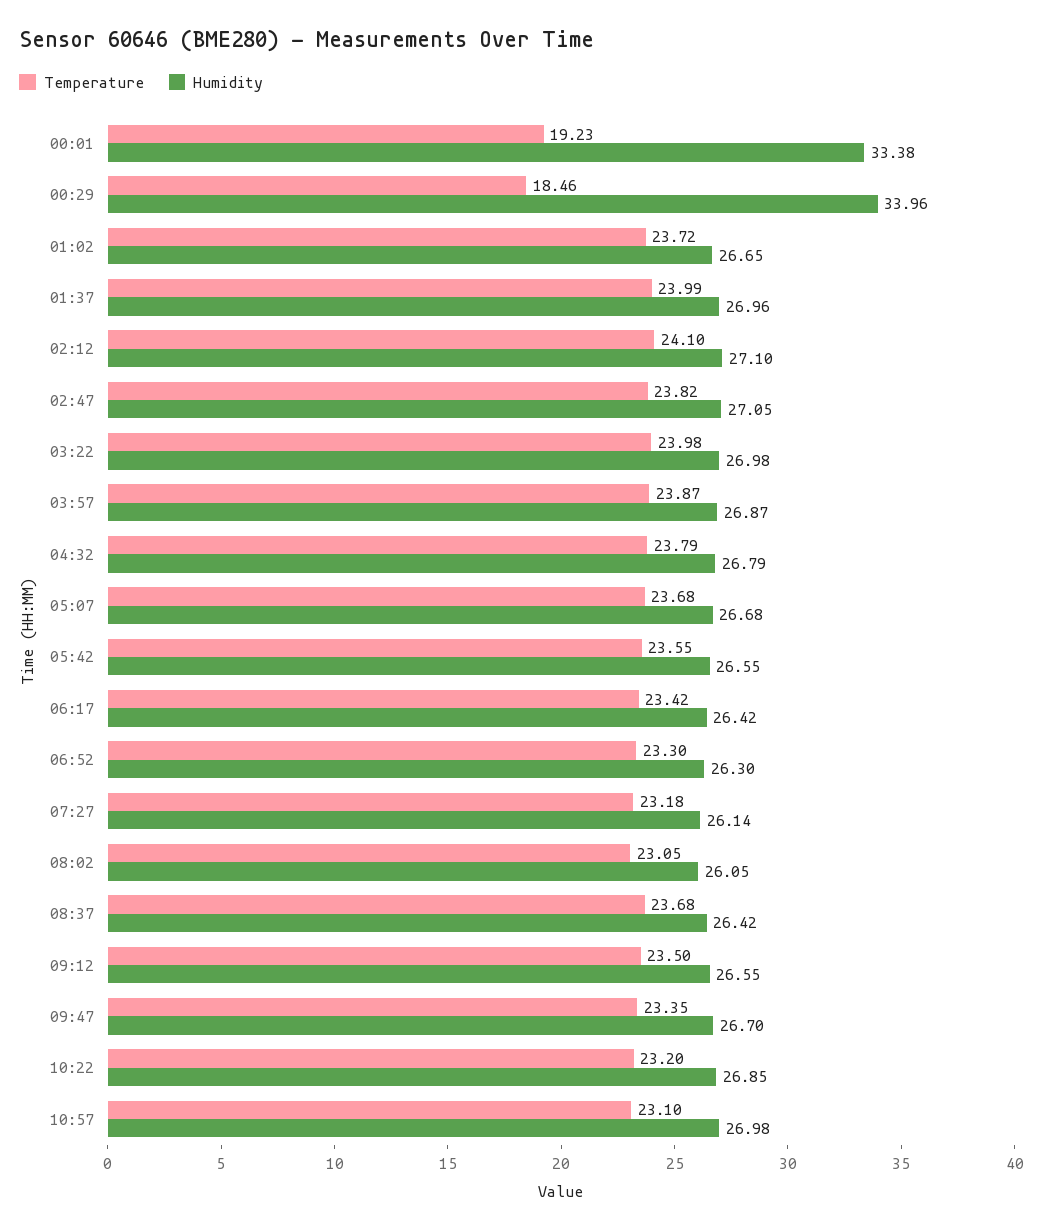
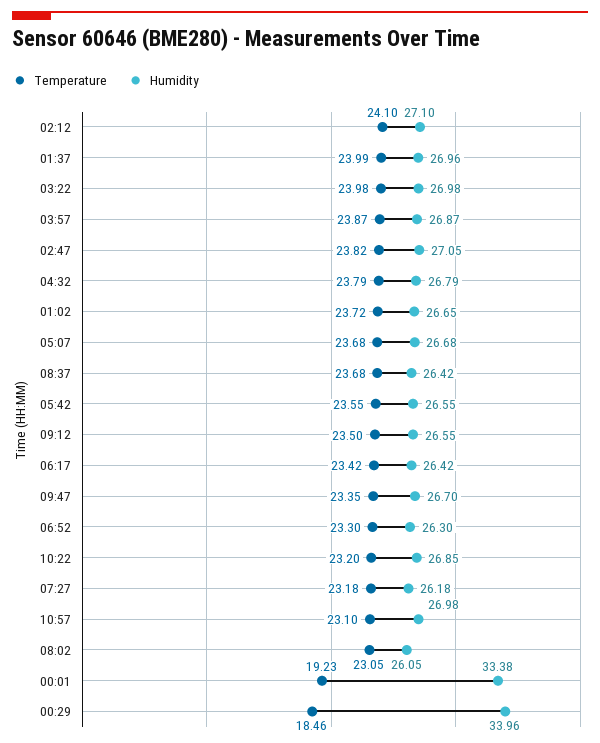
Humidity, 07:27: 26.14 -> 26.18

